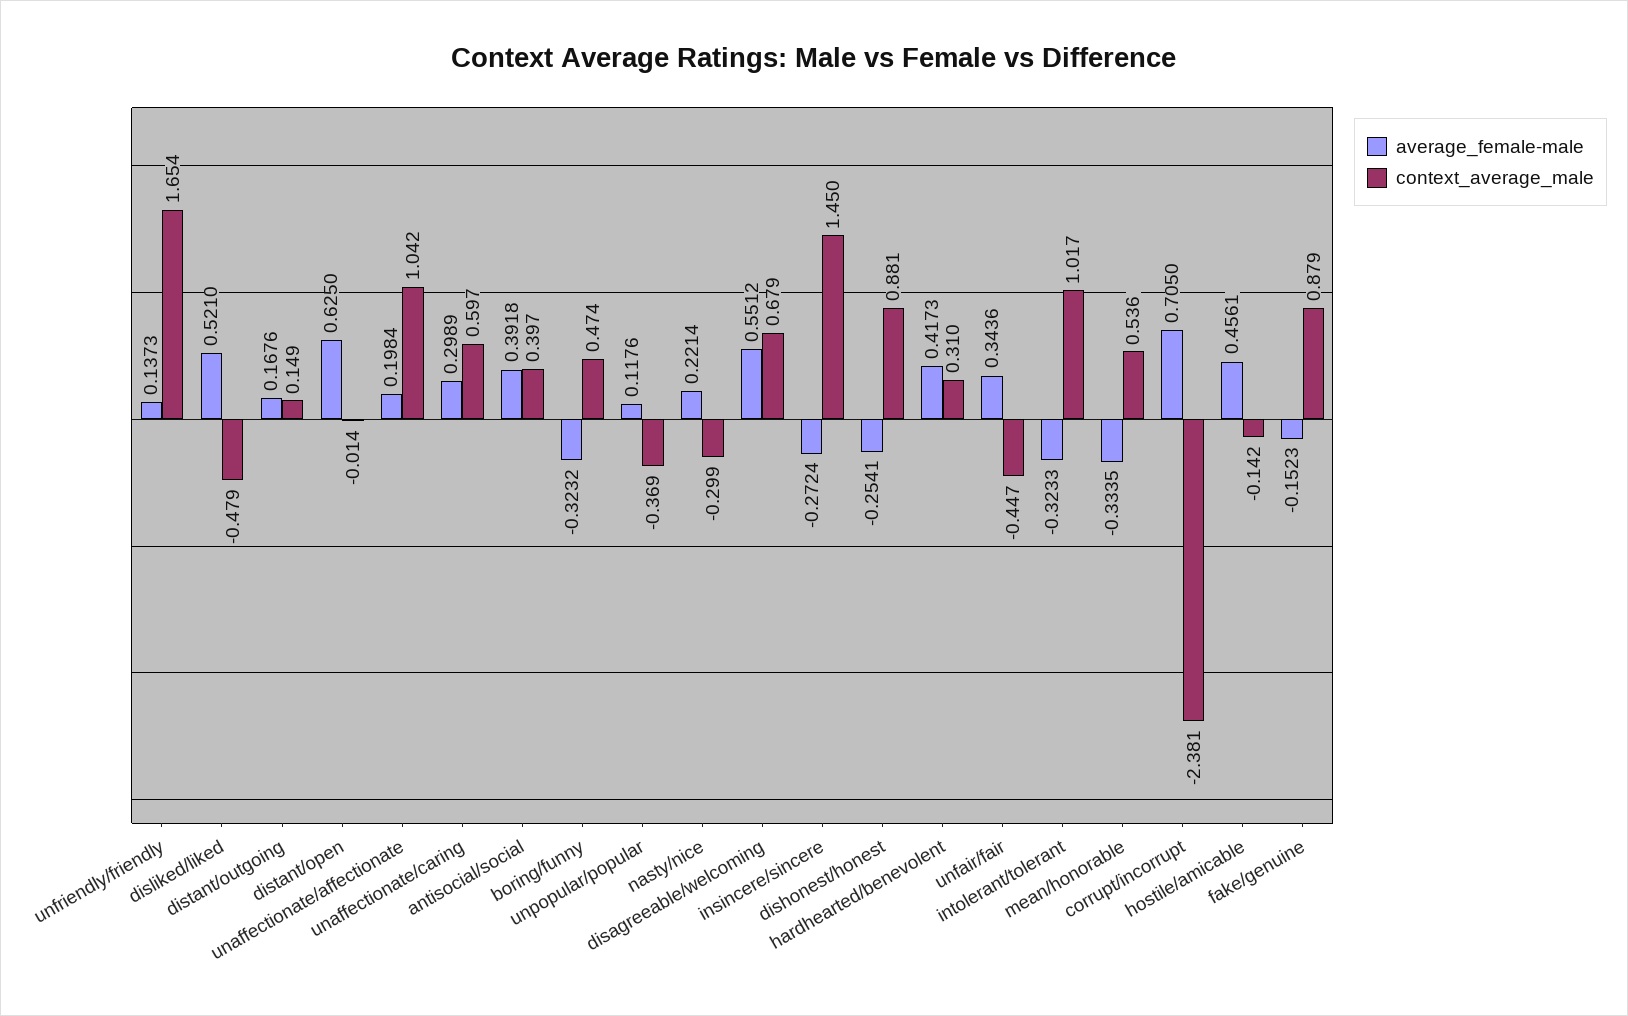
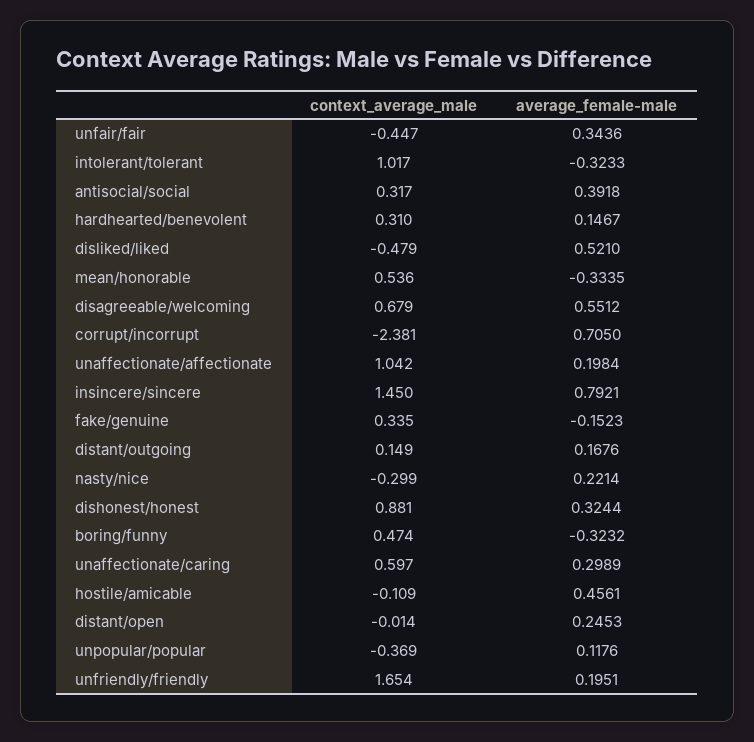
average_female-male, unfriendly/friendly: 0.1373 -> 0.1951
average_female-male, distant/open: 0.625 -> 0.2453
context_average_male, antisocial/social: 0.397 -> 0.317
average_female-male, insincere/sincere: -0.2724 -> 0.7921
average_female-male, dishonest/honest: -0.2541 -> 0.3244
average_female-male, hardhearted/benevolent: 0.4173 -> 0.1467
context_average_male, hostile/amicable: -0.142 -> -0.109
context_average_male, fake/genuine: 0.879 -> 0.335

